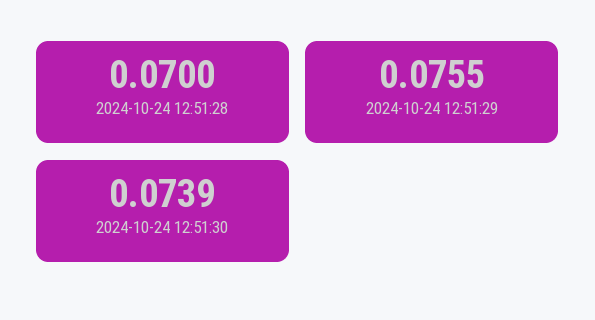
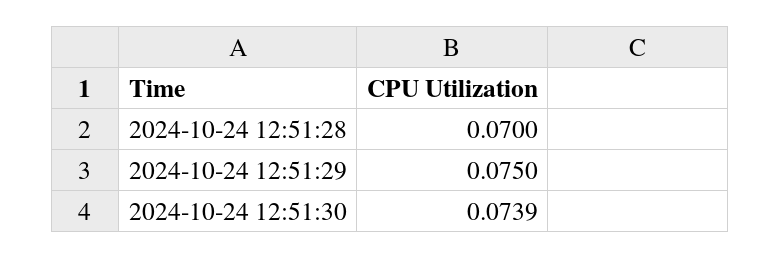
2024-10-24 12:51:29: 0.0755 -> 0.075

